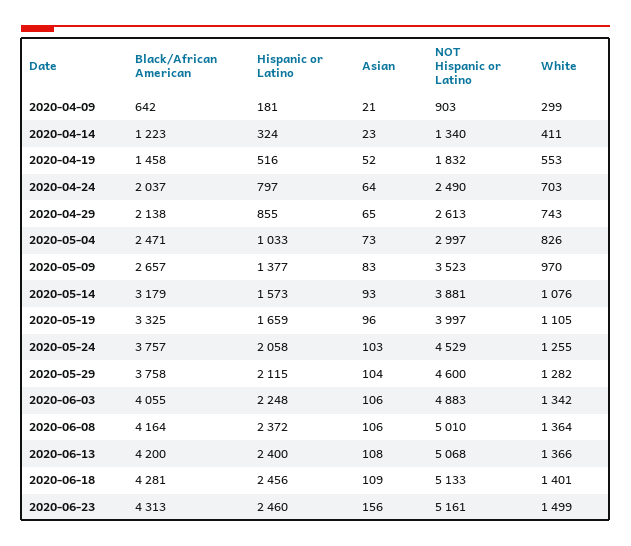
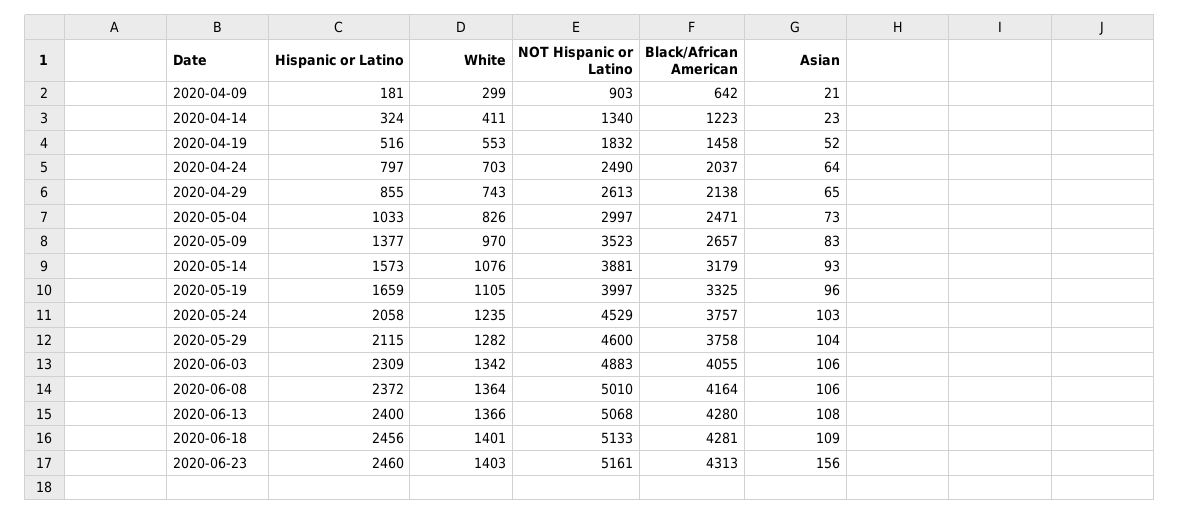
White, 2020-05-24: 1255 -> 1235
Hispanic or Latino, 2020-06-03: 2248 -> 2309
Black/African American, 2020-06-13: 4200 -> 4280
White, 2020-06-23: 1499 -> 1403

